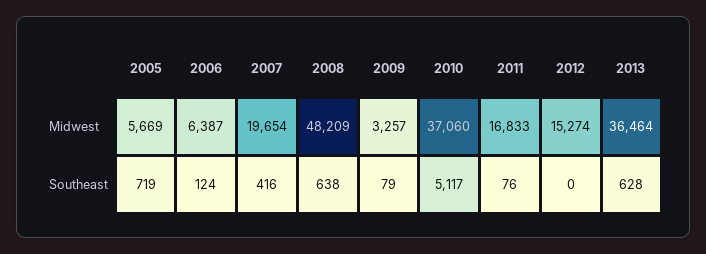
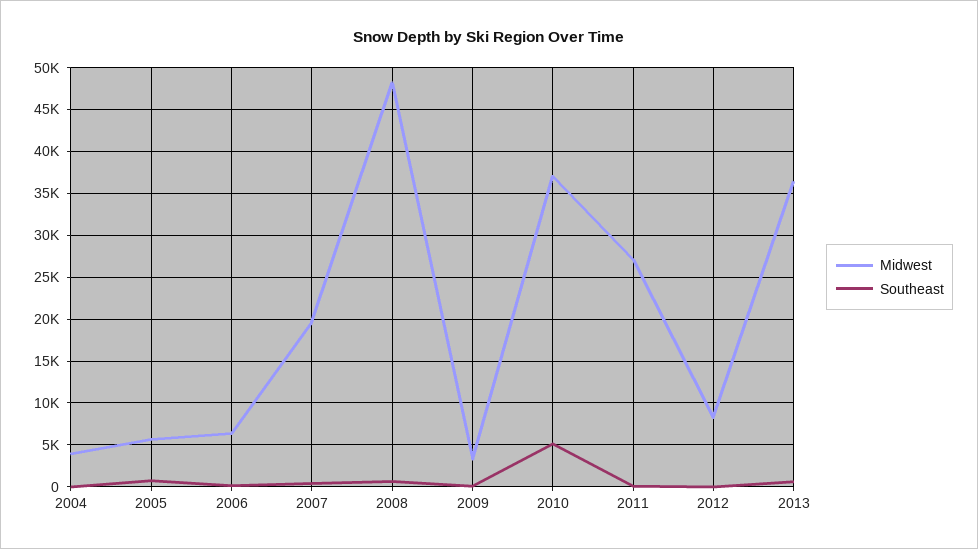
Midwest, 2011: 16833 -> 27000
Midwest, 2012: 15274 -> 8000
Midwest, 2004: none -> 4000
Southeast, 2004: none -> 0

